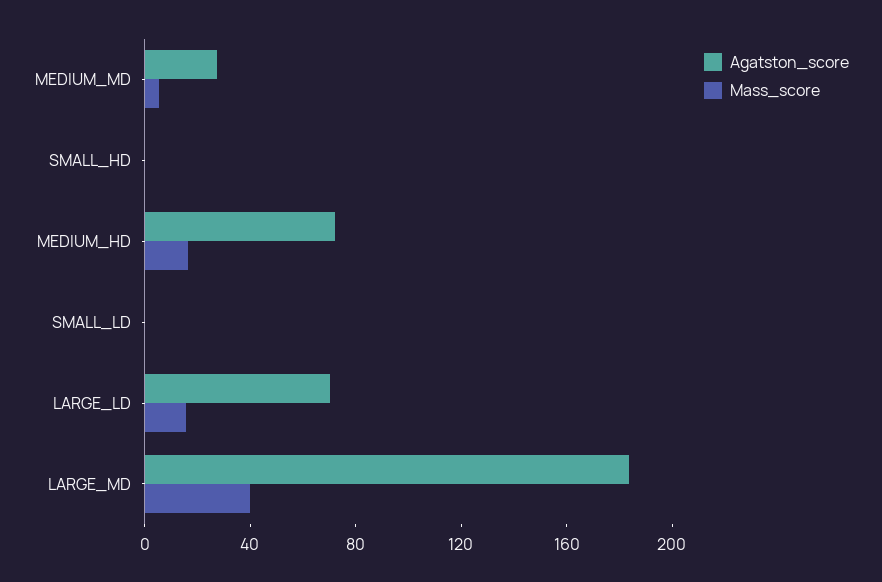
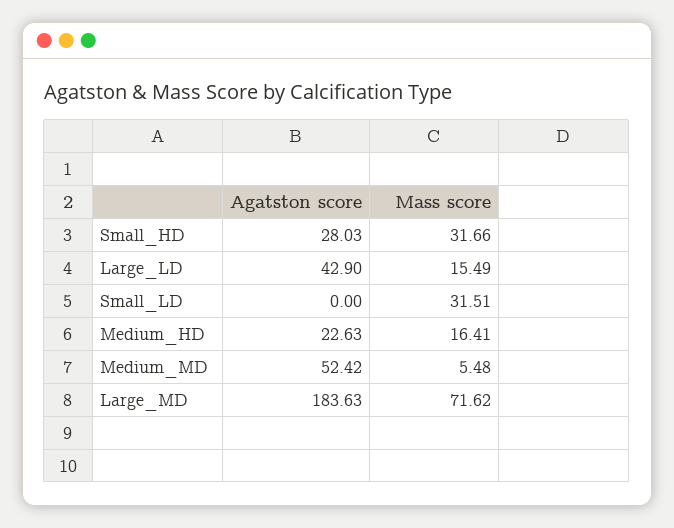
Agatston_score, MEDIUM_MD: 30 -> 52.42
Agatston_score, SMALL_HD: 0 -> 28.03
Mass_score, SMALL_HD: 0 -> 31.66
Agatston_score, MEDIUM_HD: 70 -> 22.63
Mass_score, SMALL_LD: 0 -> 31.51
Agatston_score, LARGE_LD: 70 -> 42.9
Mass_score, LARGE_MD: 40 -> 71.62

